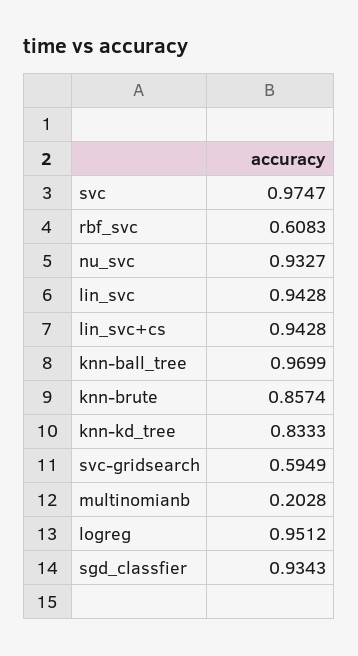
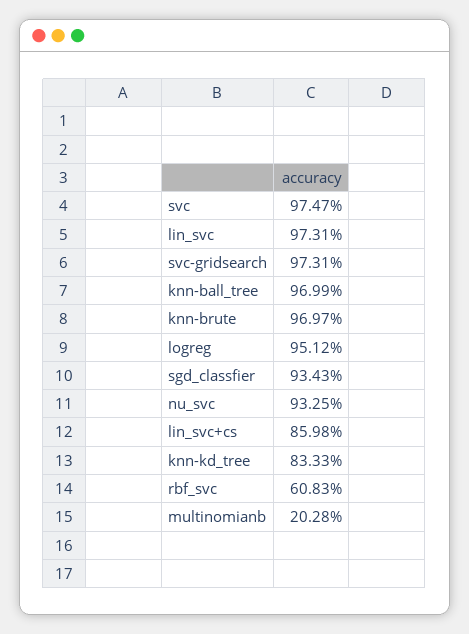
nu_svc: 0.9327 -> 0.9325
lin_svc: 0.9428 -> 0.9731
lin_svc+cs: 0.9428 -> 0.8598
knn-brute: 0.8574 -> 0.9697
svc-gridsearch: 0.5949 -> 0.9731

